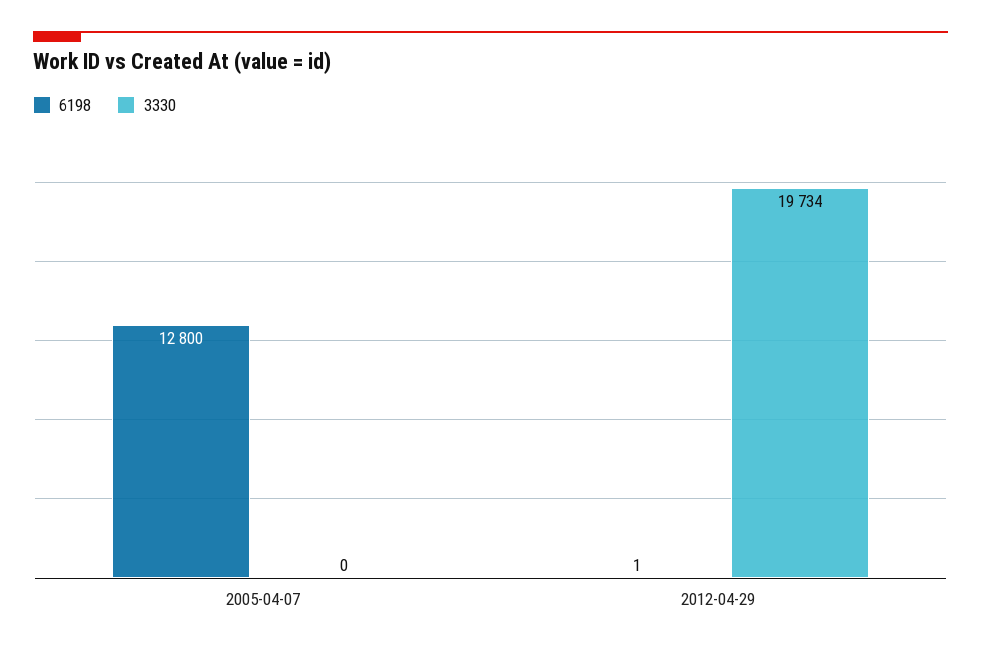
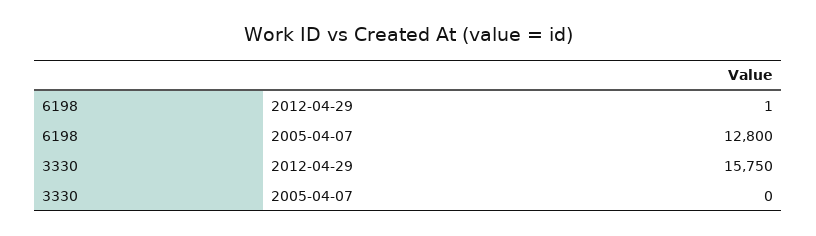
3330, 2012-04-29: 19734 -> 15750

